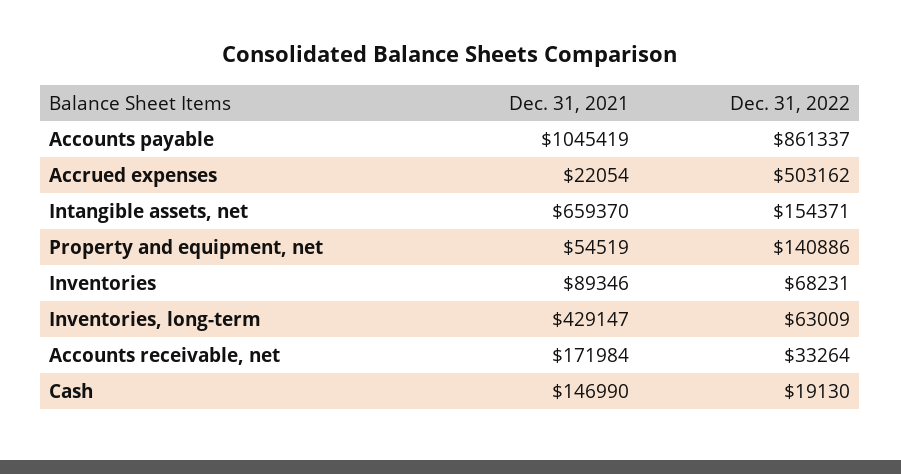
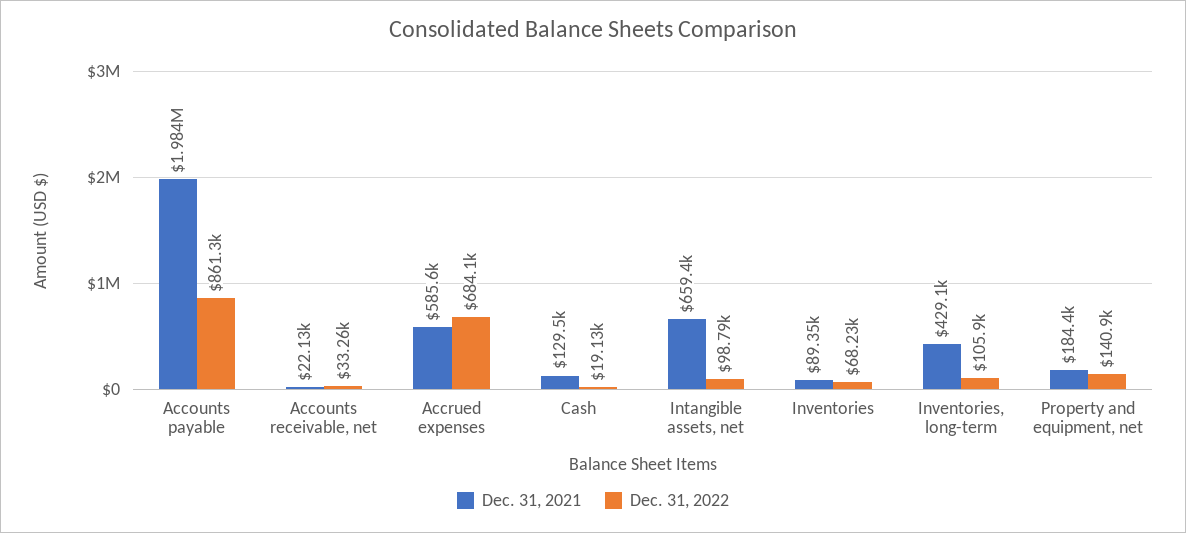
Dec. 31, 2021, Accounts payable: 1045419 -> 1984000
Dec. 31, 2021, Accrued expenses: 22054 -> 585600
Dec. 31, 2022, Accrued expenses: 503162 -> 684100
Dec. 31, 2022, Intangible assets, net: 154371 -> 98790
Dec. 31, 2021, Property and equipment, net: 54519 -> 184400
Dec. 31, 2022, Inventories, long-term: 63009 -> 105900
Dec. 31, 2021, Accounts receivable, net: 171984 -> 22130
Dec. 31, 2021, Cash: 146990 -> 129500

